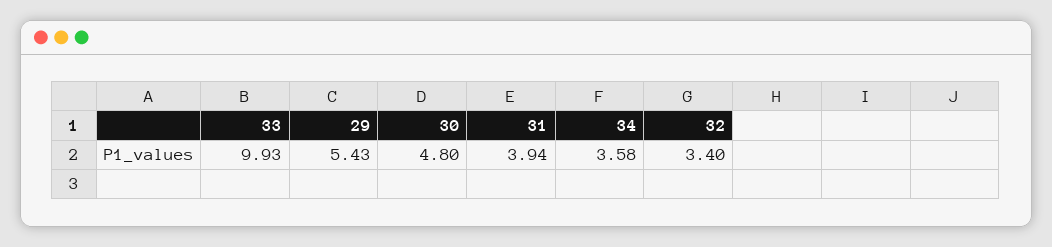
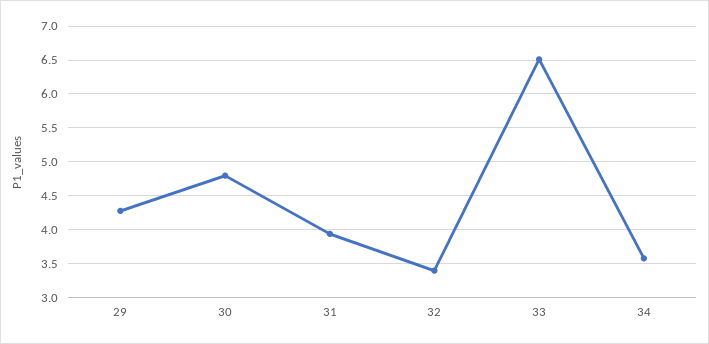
33: 9.93 -> 6.5
29: 5.43 -> 4.3

